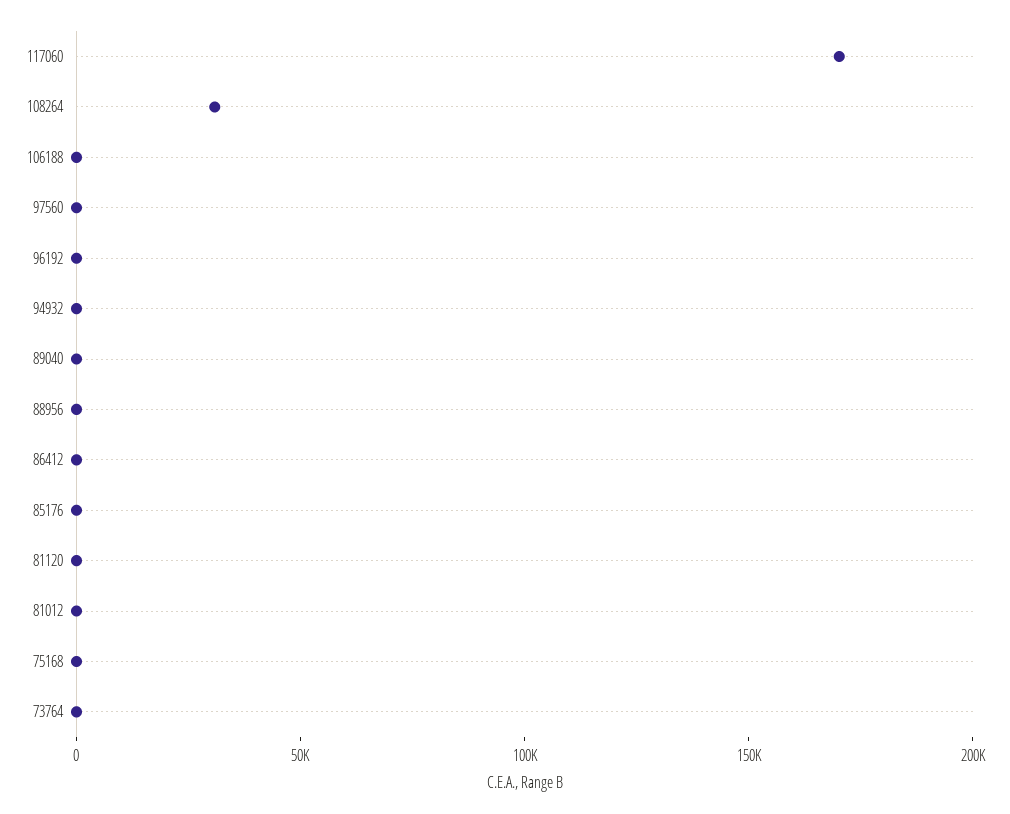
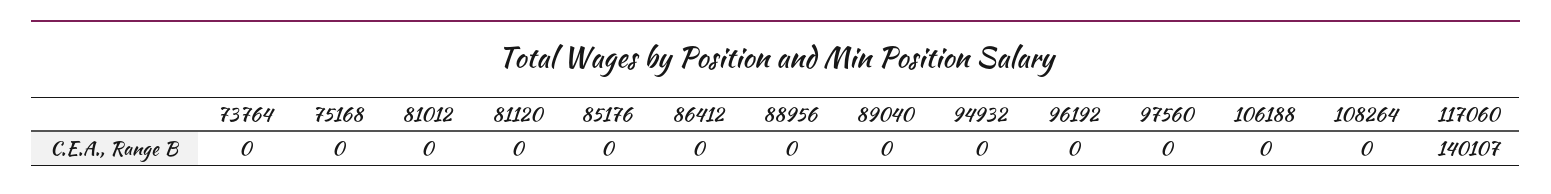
117060: 170000 -> 140107
108264: 30000 -> 0

